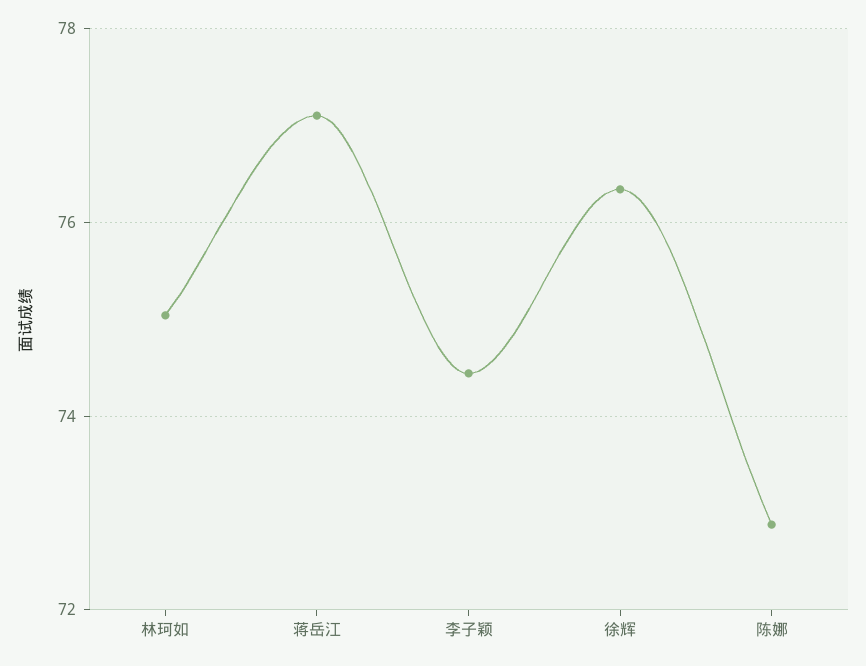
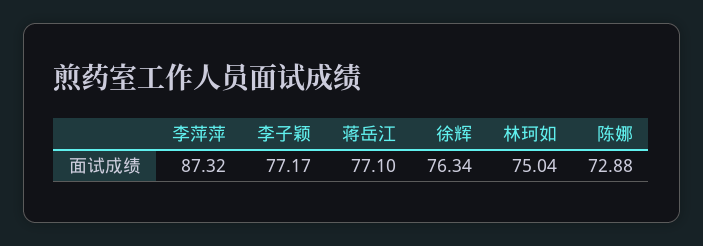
李子颖: 74.4 -> 77.17
李萍萍: none -> 87.32

